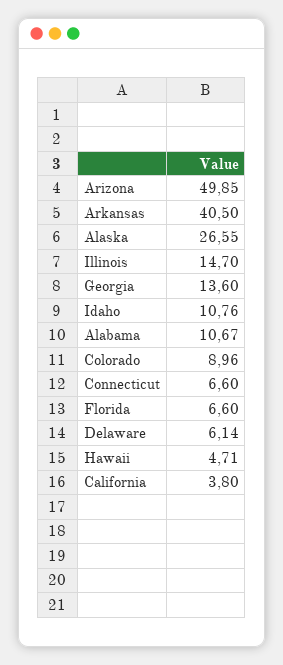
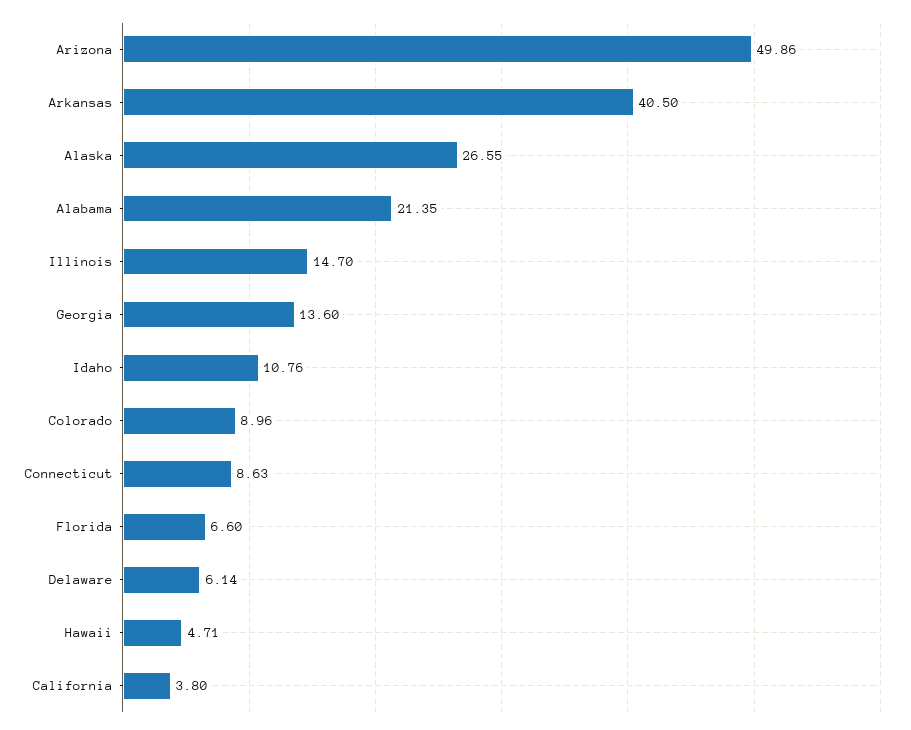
Arizona: 49.85 -> 49.86
Alabama: 10.67 -> 21.35
Connecticut: 6.6 -> 8.63

